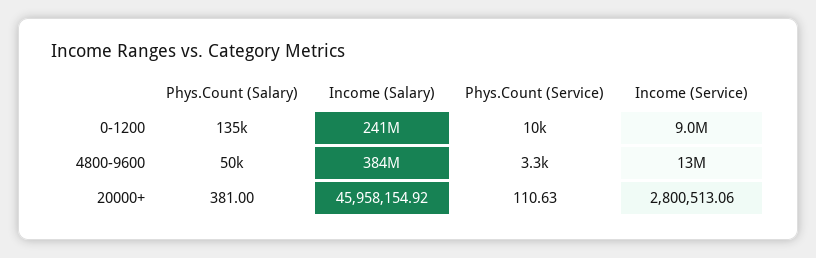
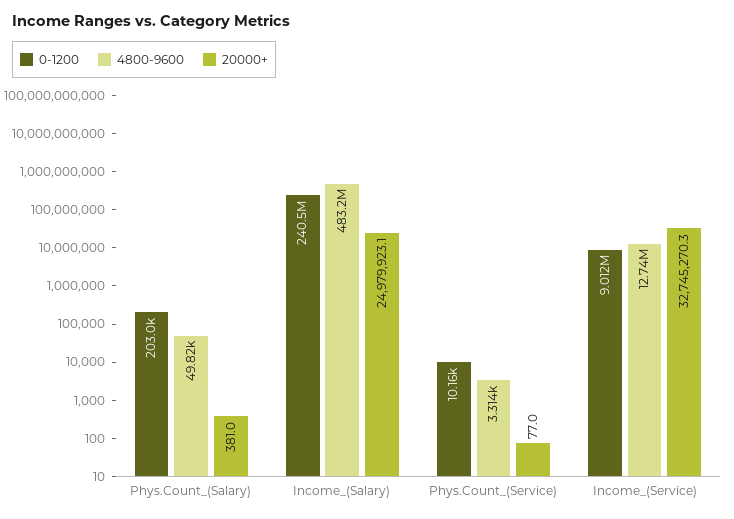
0-1200, Phys.Count (Salary): 135000 -> 203000
4800-9600, Income (Salary): 384000000 -> 483200000
20000+, Income (Salary): 45958154.92 -> 24979923.1
20000+, Phys.Count (Service): 110.63 -> 77
20000+, Income (Service): 2800513.06 -> 32745270.3

